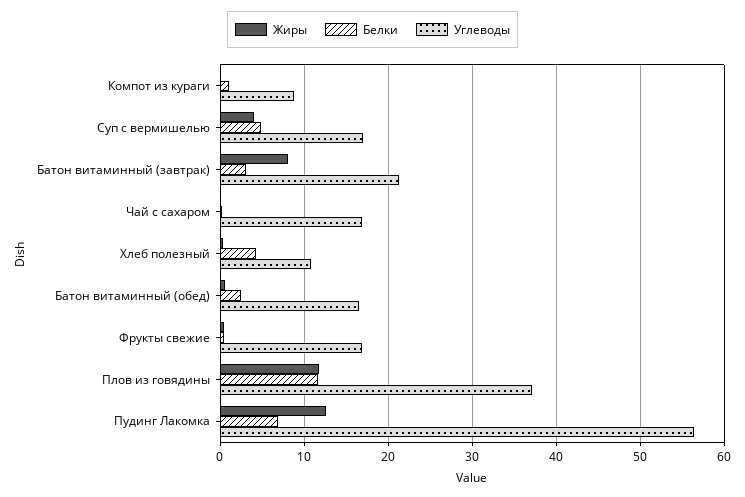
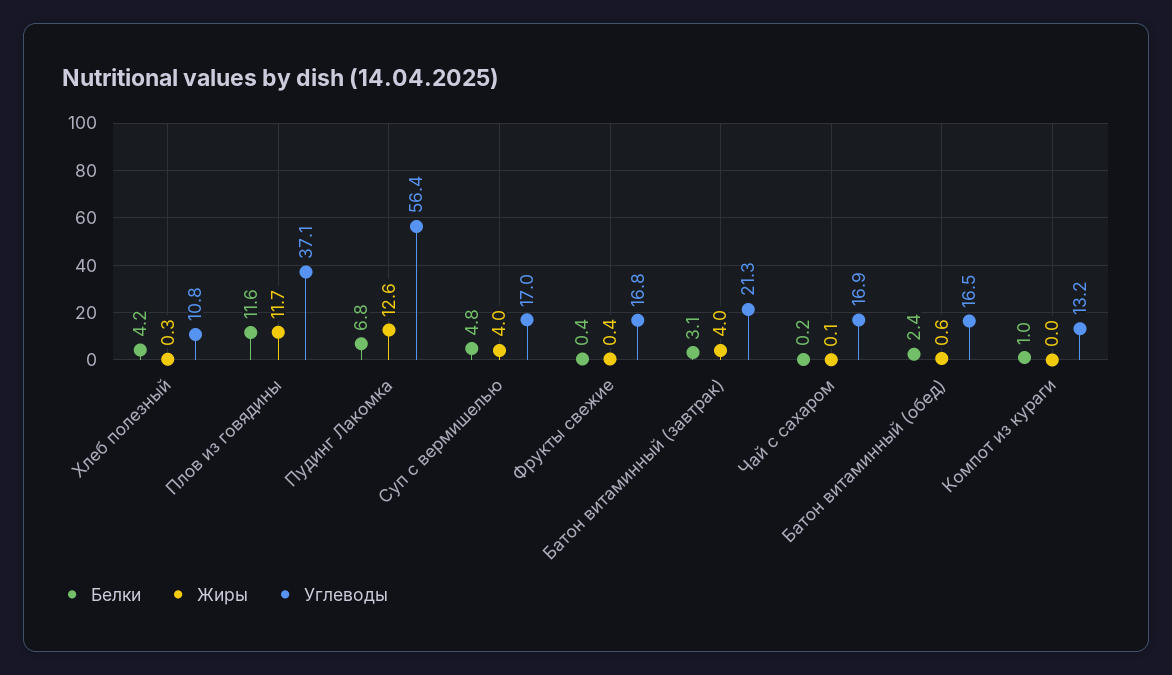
Углеводы, Компот из кураги: 9 -> 13.2
Жиры, Батон витаминный (завтрак): 8 -> 4

